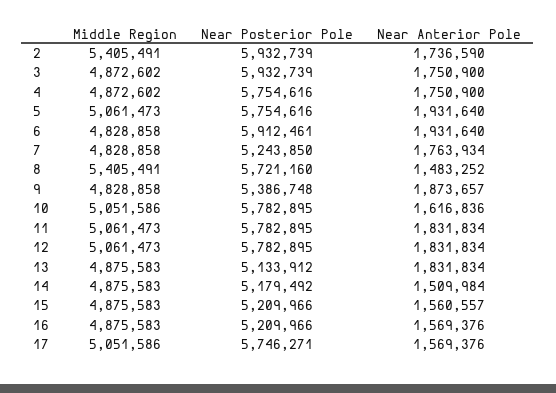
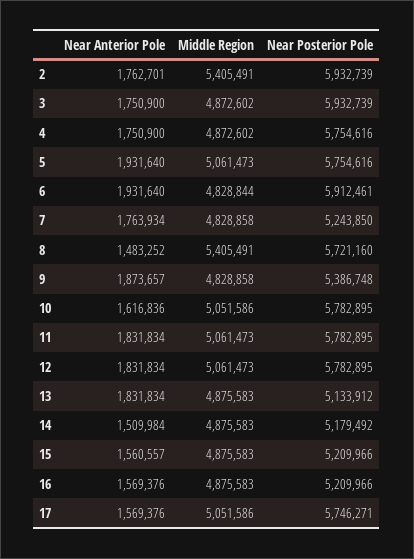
Near Anterior Pole, 2: 1736590 -> 1762701
Middle Region, 6: 4828858 -> 4828844

